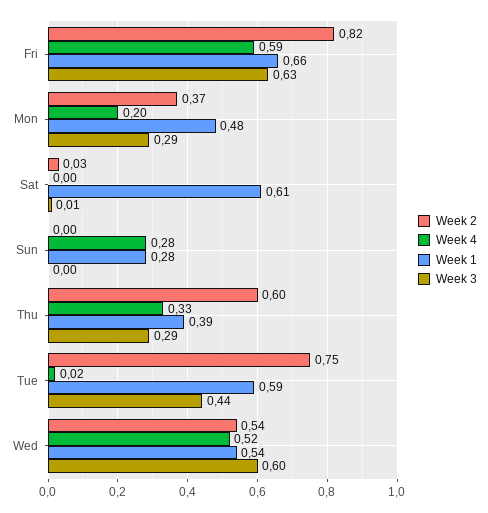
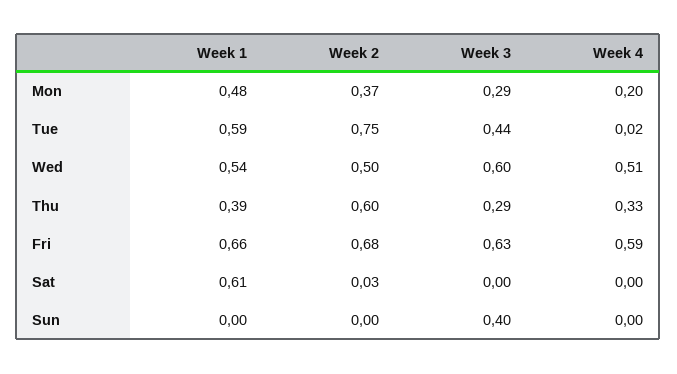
Week 2, Fri: 0.82 -> 0.68
Week 3, Sat: 0.01 -> 0
Week 4, Sun: 0.28 -> 0
Week 1, Sun: 0.28 -> 0
Week 3, Sun: 0 -> 0.4
Week 2, Wed: 0.54 -> 0.5
Week 4, Wed: 0.52 -> 0.51

